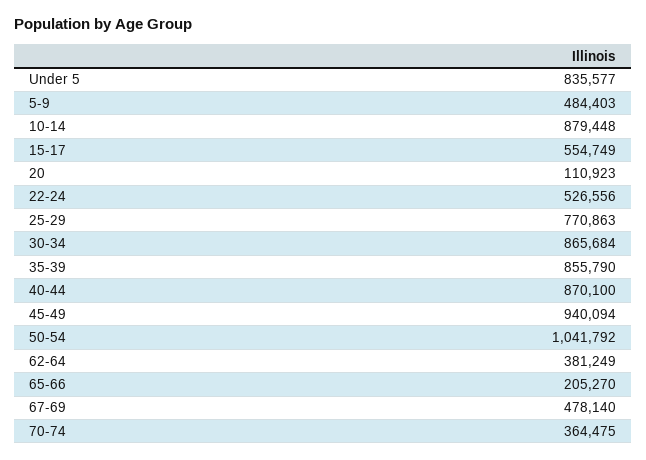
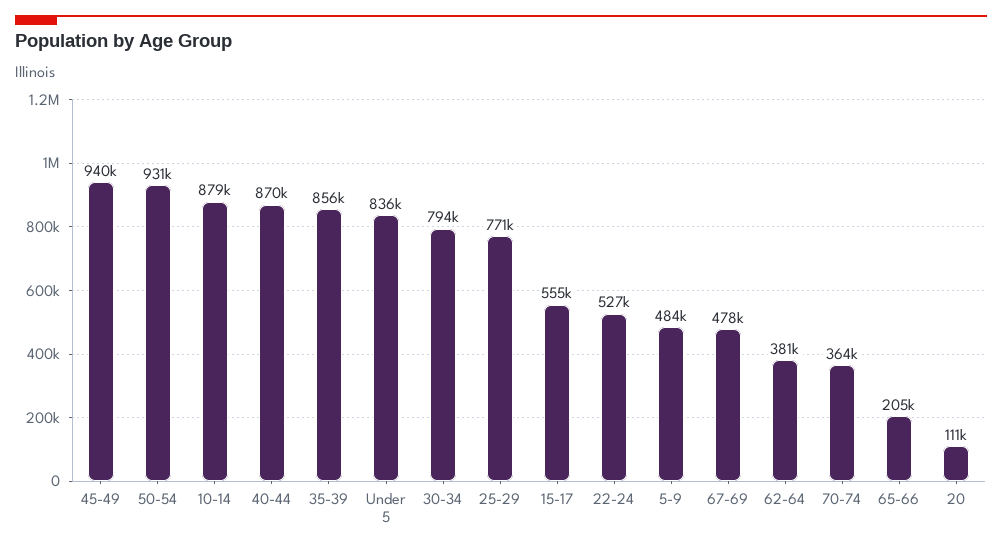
30-34: 865684 -> 794000
50-54: 1041792 -> 931000

